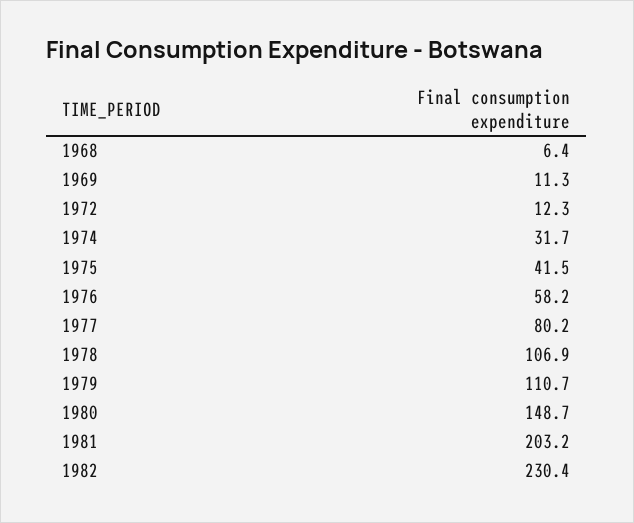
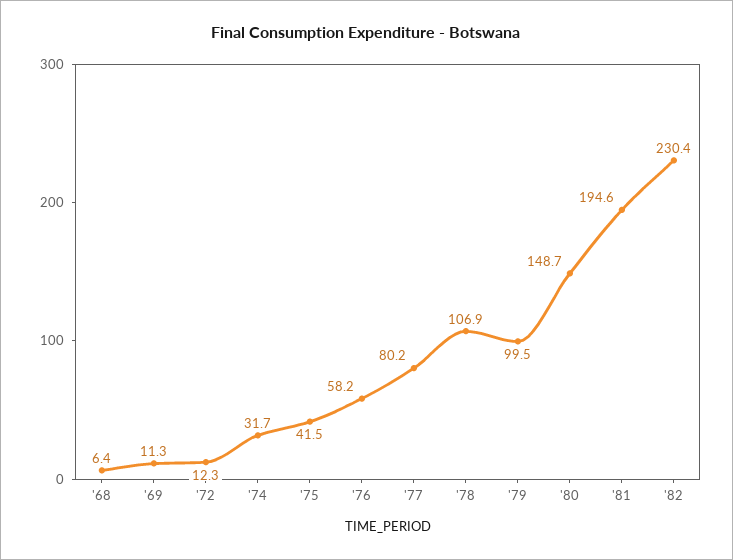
1979: 110.7 -> 99.5
1981: 203.2 -> 194.6

